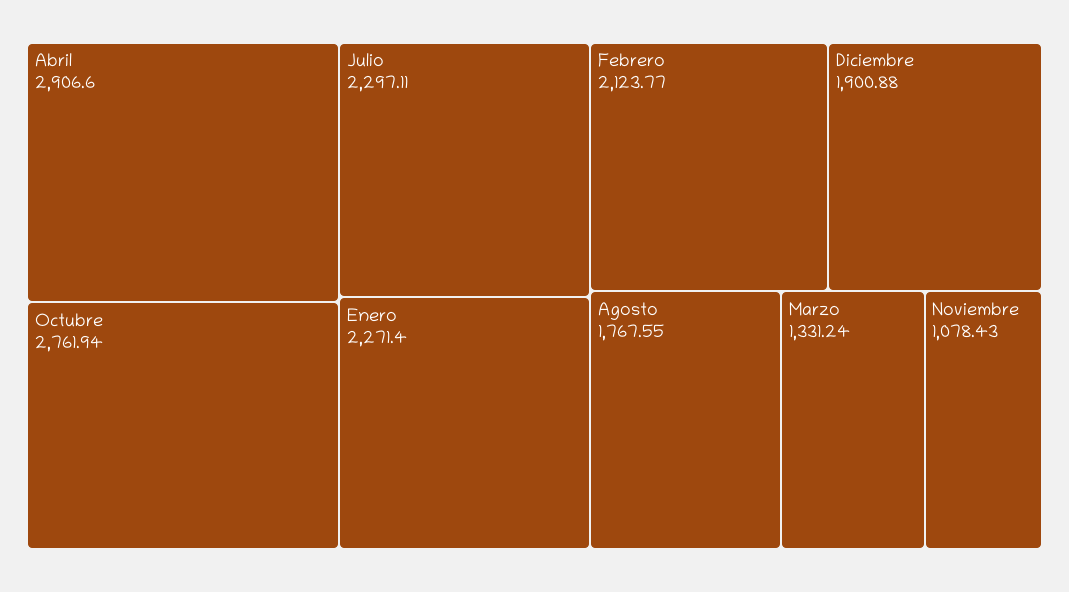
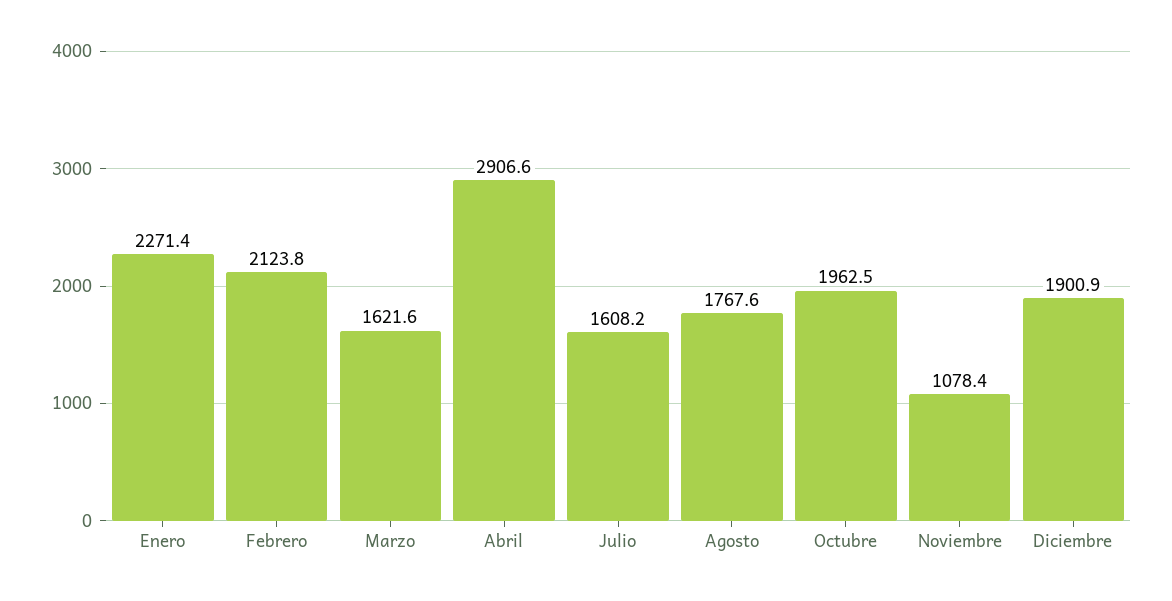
Octubre: 2761.94 -> 1962.5
Julio: 2297.11 -> 1608.2
Marzo: 1331.24 -> 1621.6

